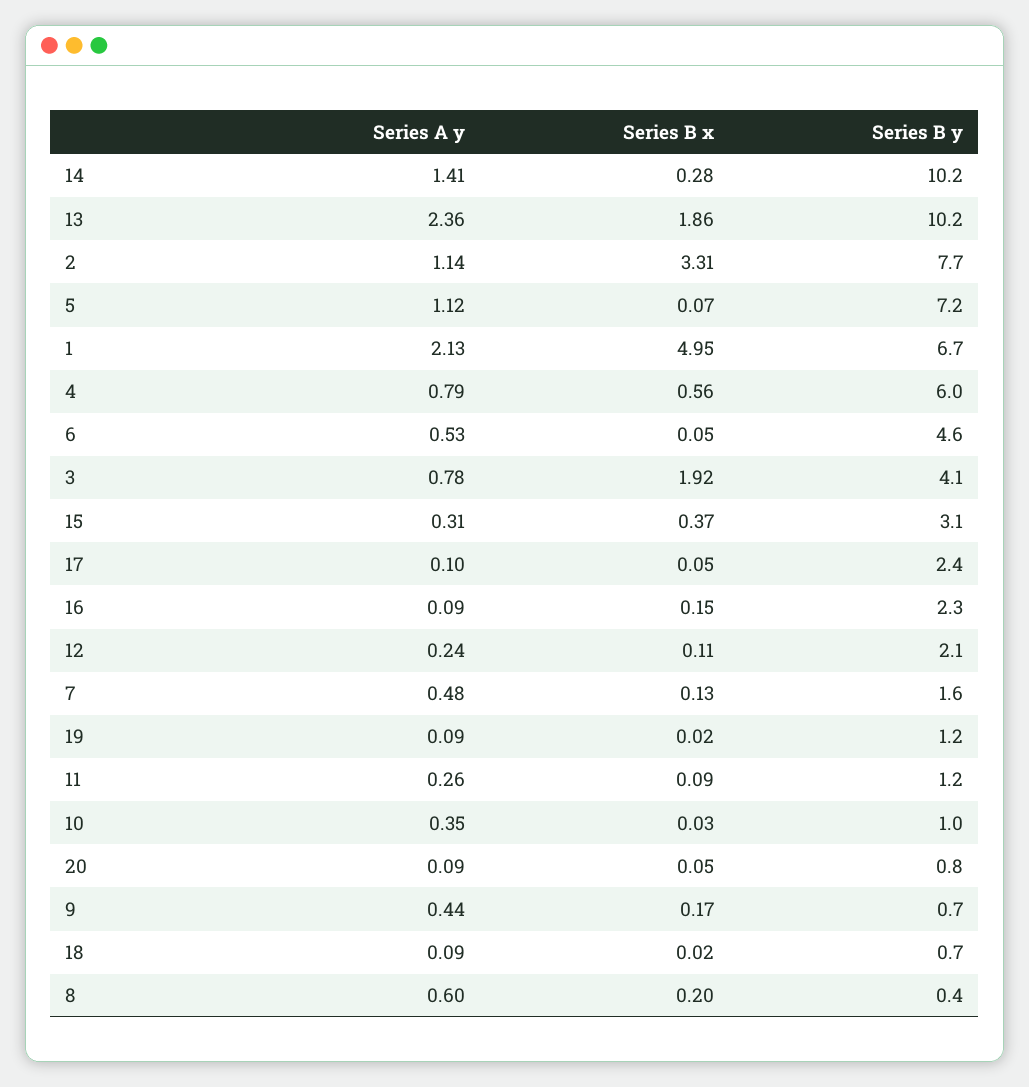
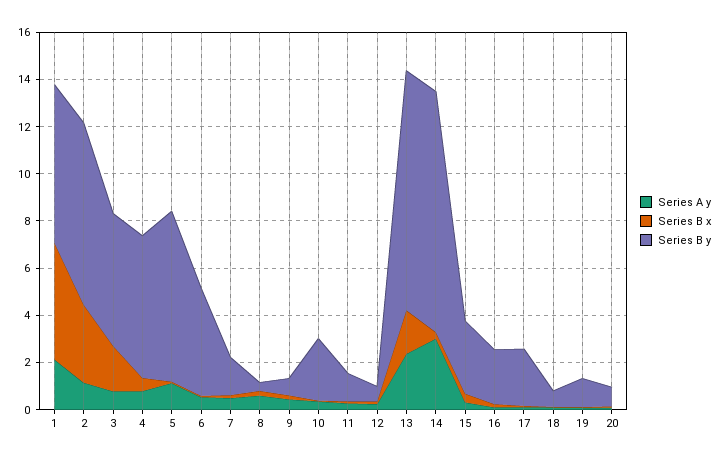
Series A y, 14: 1.41 -> 3
Series B y, 3: 4.1 -> 5.5
Series B y, 12: 2.1 -> 0.5
Series B y, 10: 1 -> 2.5

